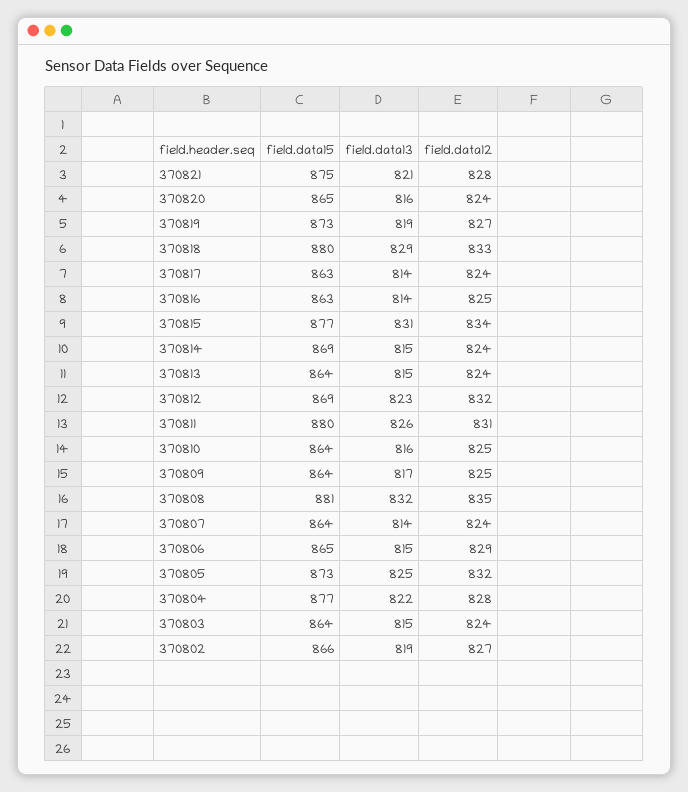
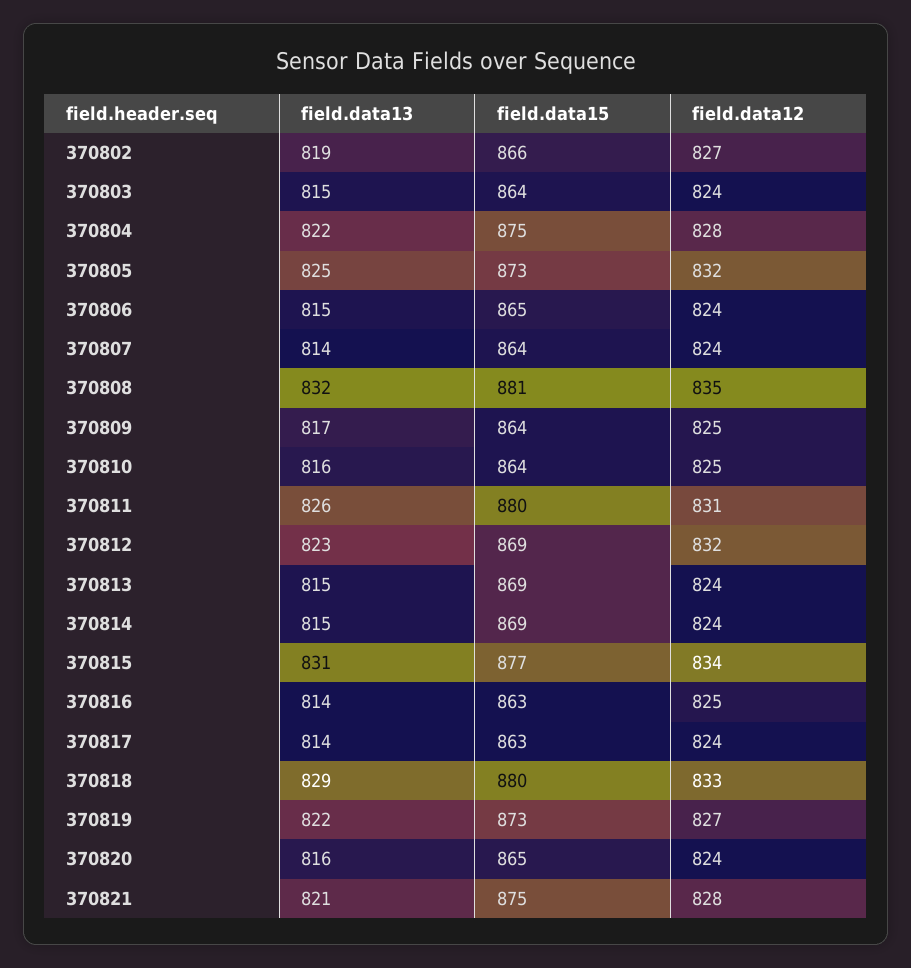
field.data13, 370819: 819 -> 822
field.data15, 370813: 864 -> 869
field.data12, 370806: 829 -> 824
field.data15, 370804: 877 -> 875

